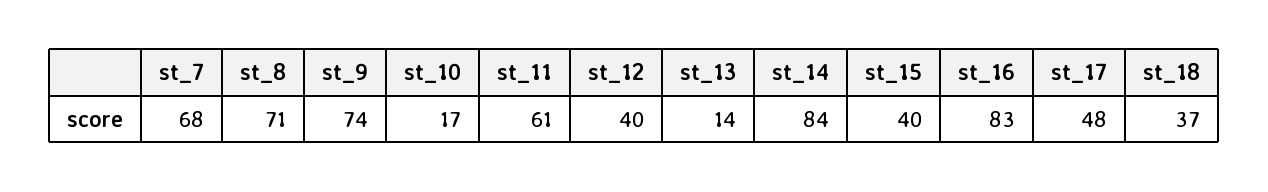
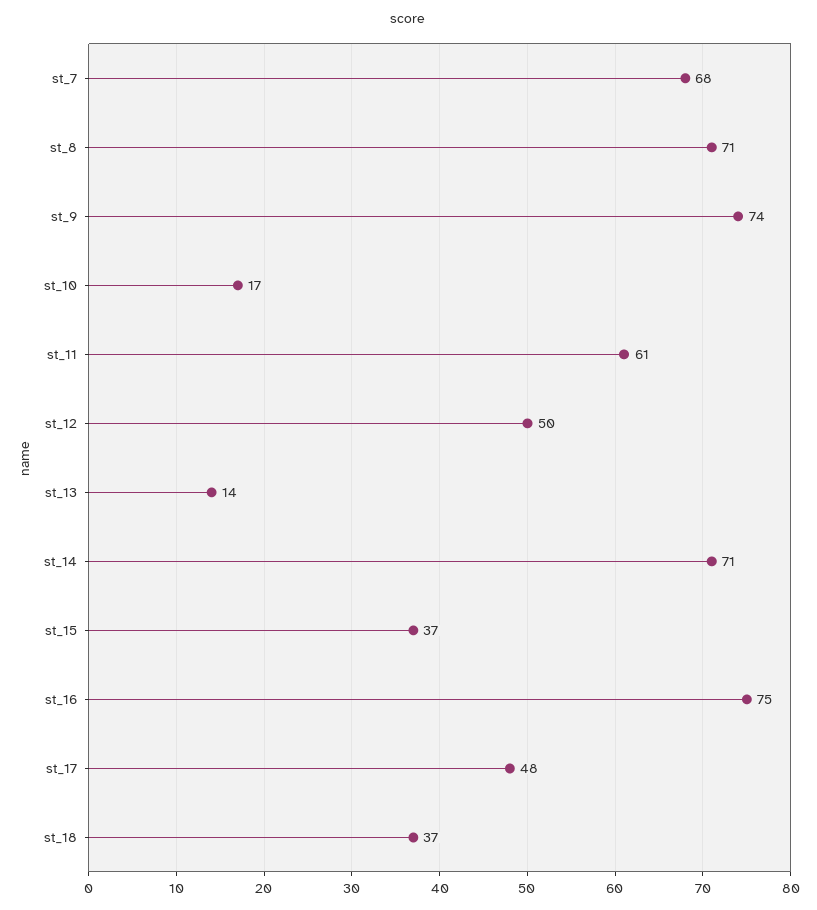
st_12: 40 -> 50
st_14: 84 -> 71
st_15: 40 -> 37
st_16: 83 -> 75

